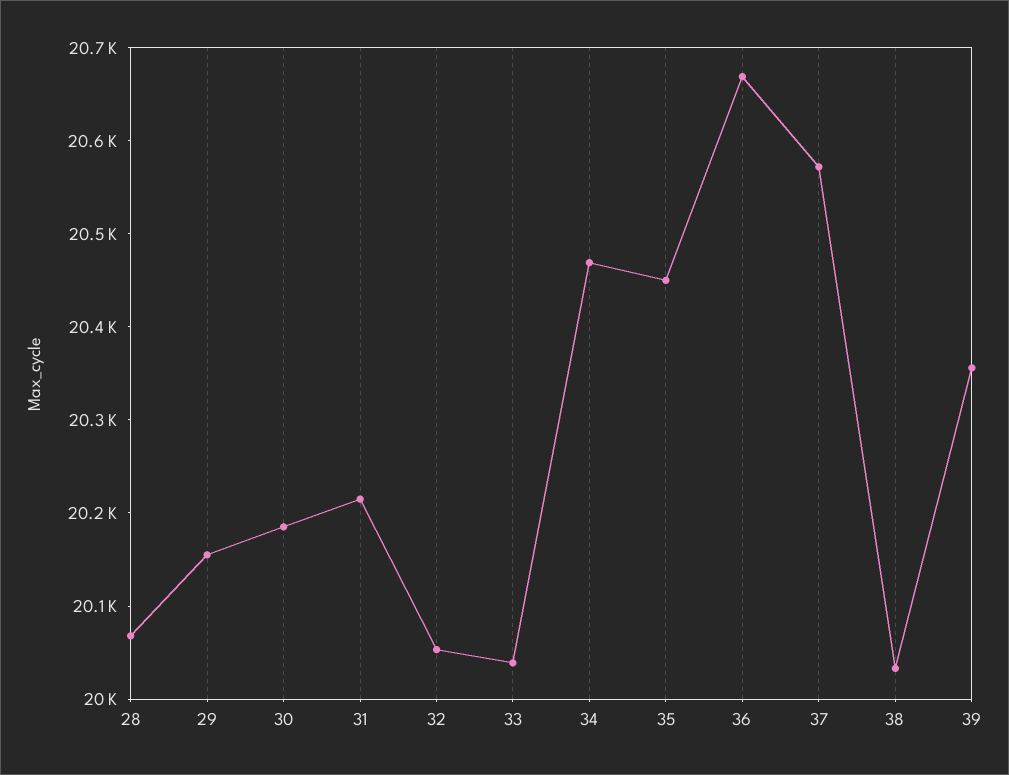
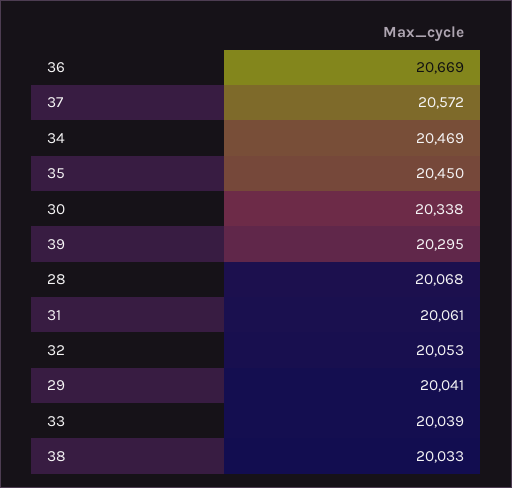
29: 20160 -> 20041
30: 20180 -> 20338
31: 20220 -> 20061
39: 20360 -> 20295

